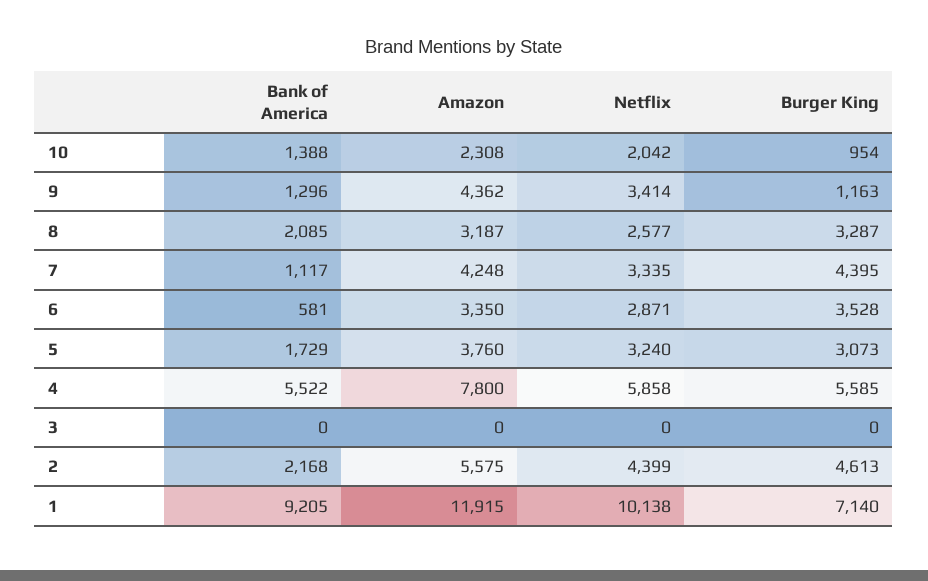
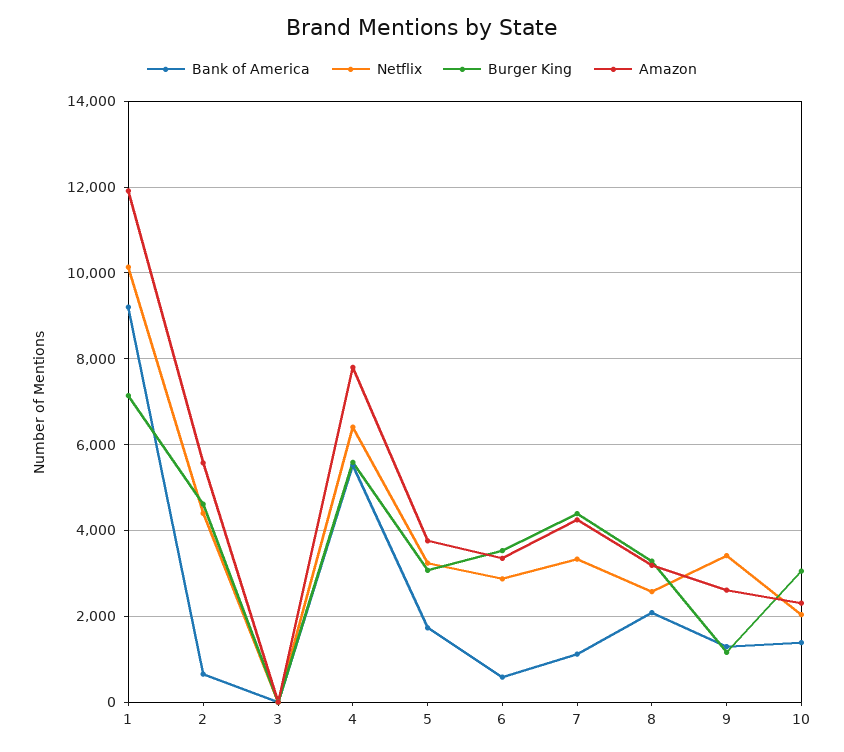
Burger King, 10: 954 -> 3000
Amazon, 9: 4362 -> 2600
Netflix, 4: 5858 -> 6400
Bank of America, 2: 2168 -> 600

